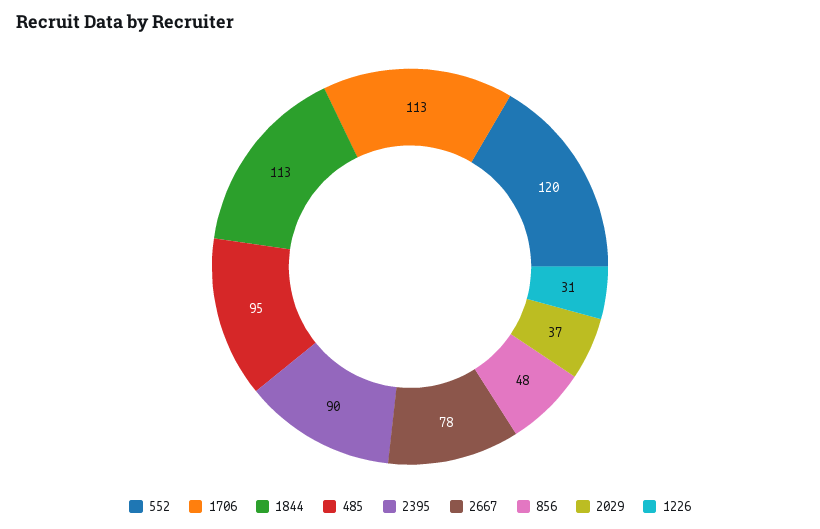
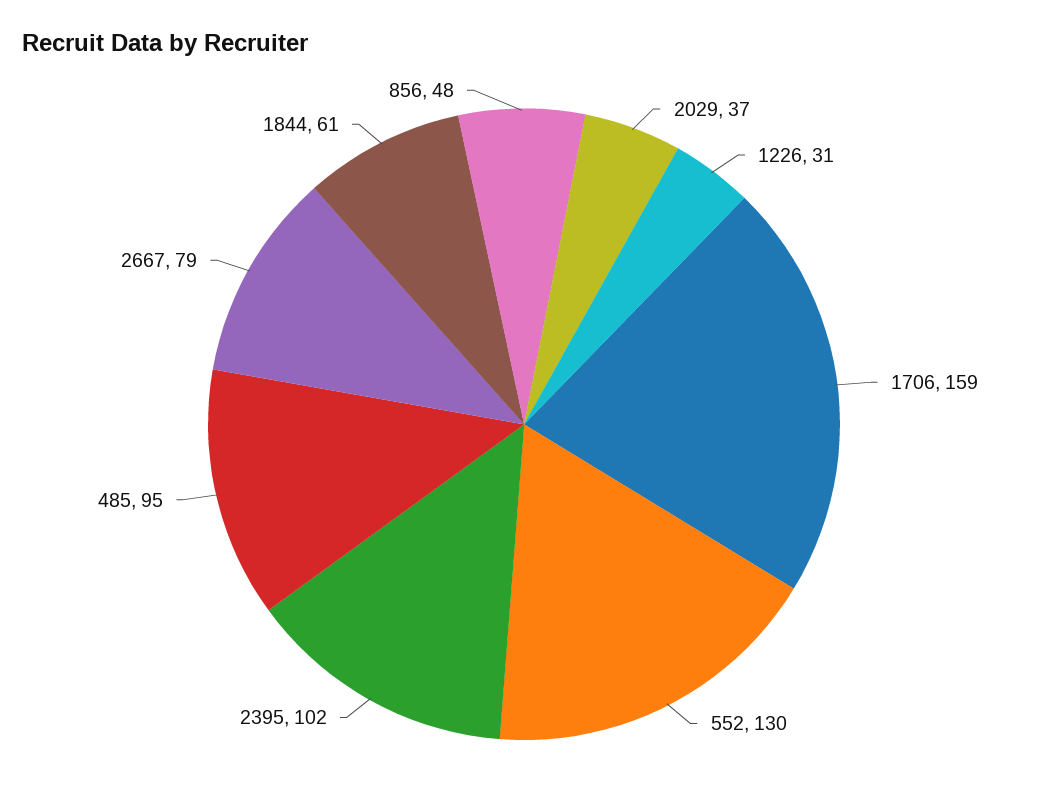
552: 120 -> 130
1706: 113 -> 159
1844: 113 -> 61
2395: 90 -> 102
2667: 78 -> 79

